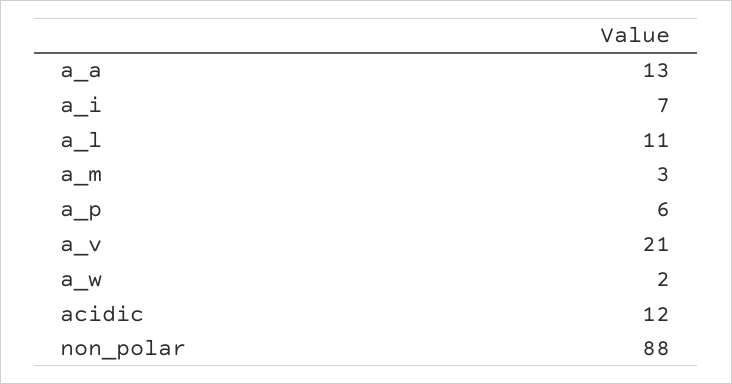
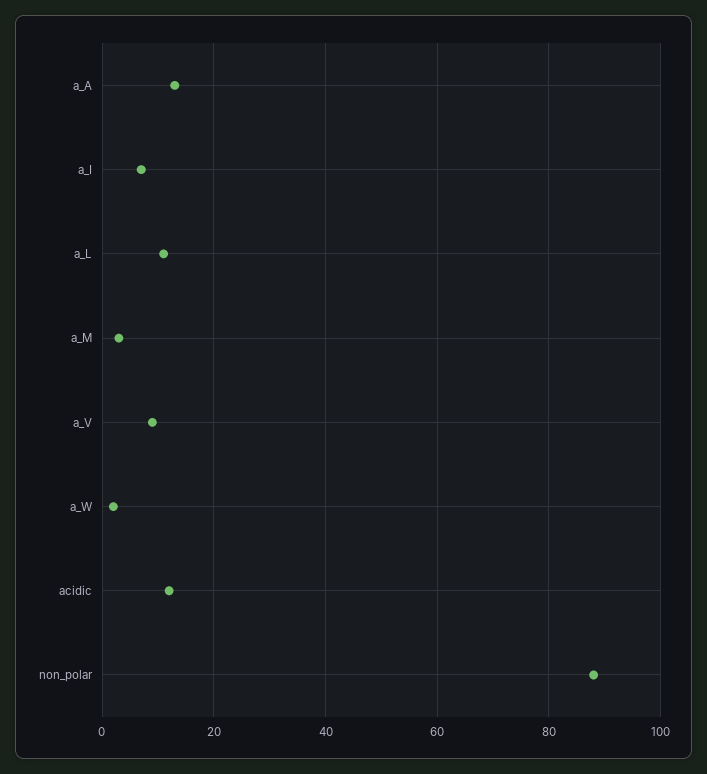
a_p: 6 -> none
a_v: 21 -> 10

